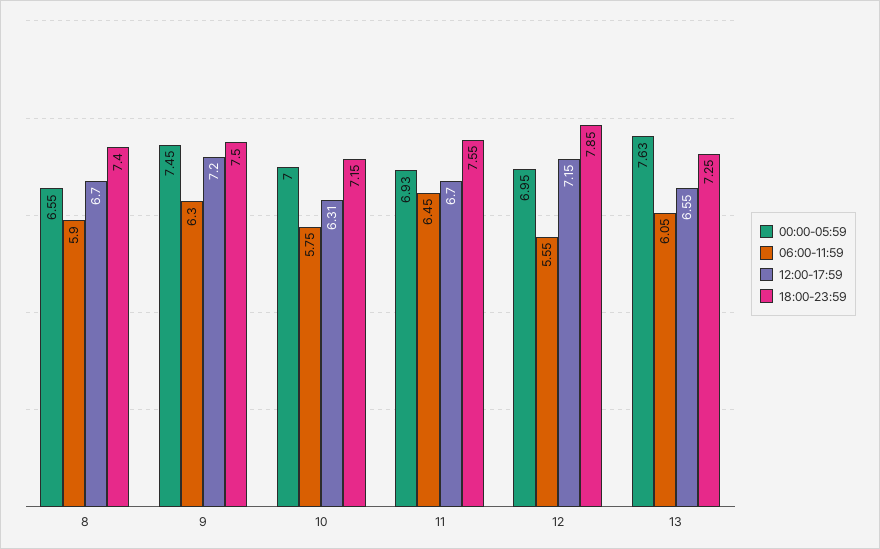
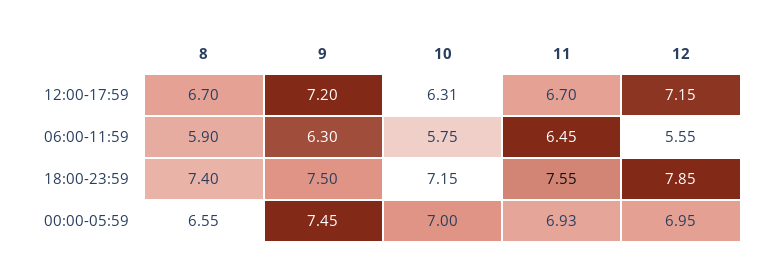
00:00-05:59, 13: 7.63 -> none
06:00-11:59, 13: 6.05 -> none
12:00-17:59, 13: 6.55 -> none
18:00-23:59, 13: 7.25 -> none

